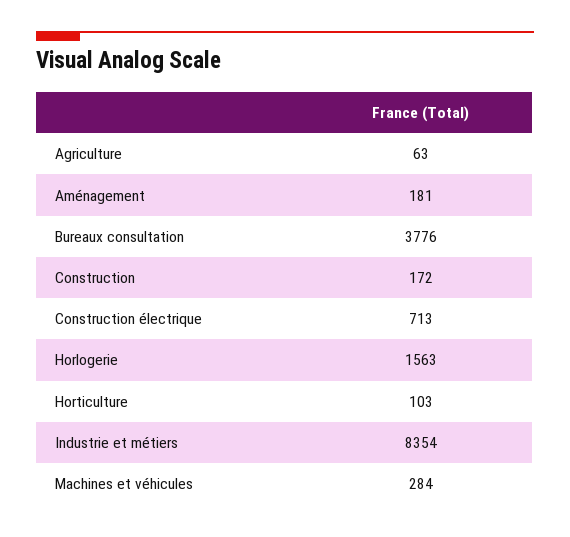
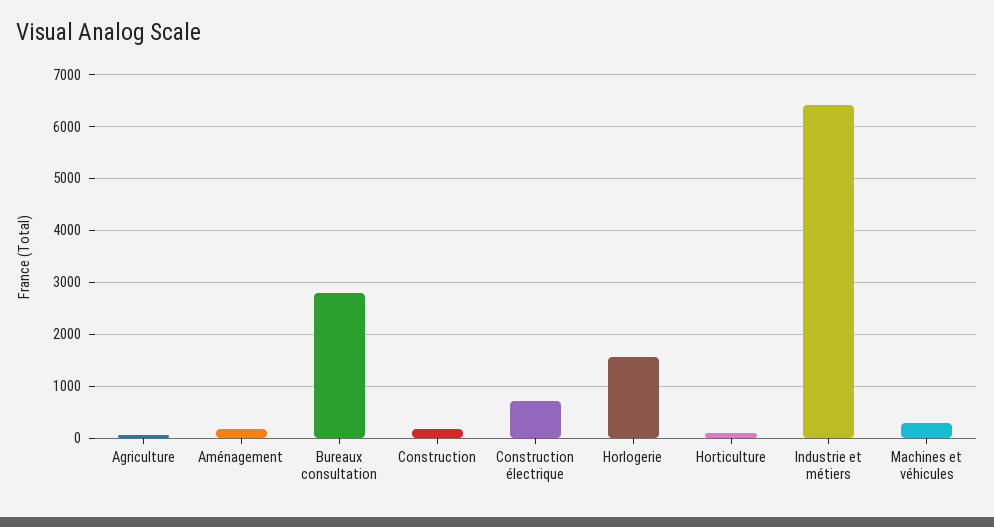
Bureaux consultation: 3776 -> 2800
Industrie et métiers: 8354 -> 6400

